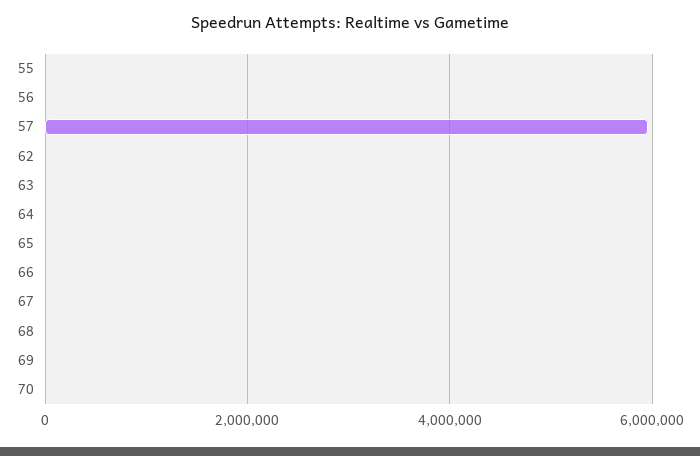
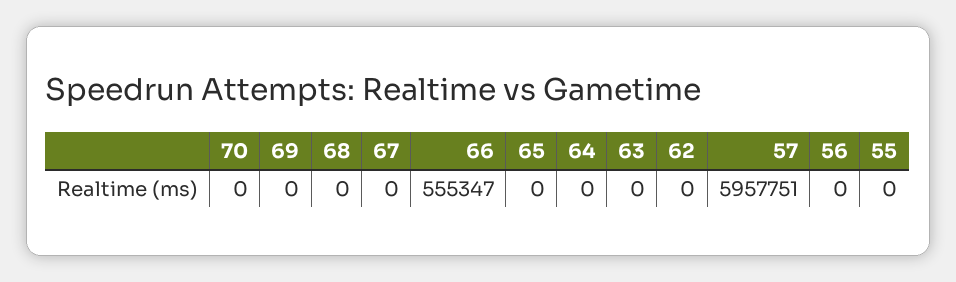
66: 0 -> 555347

